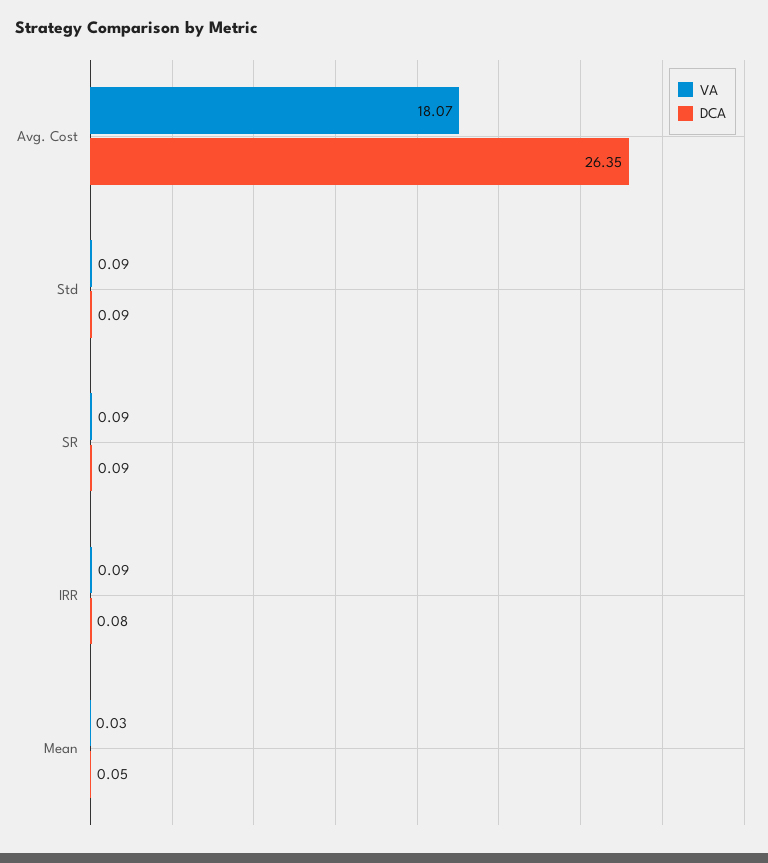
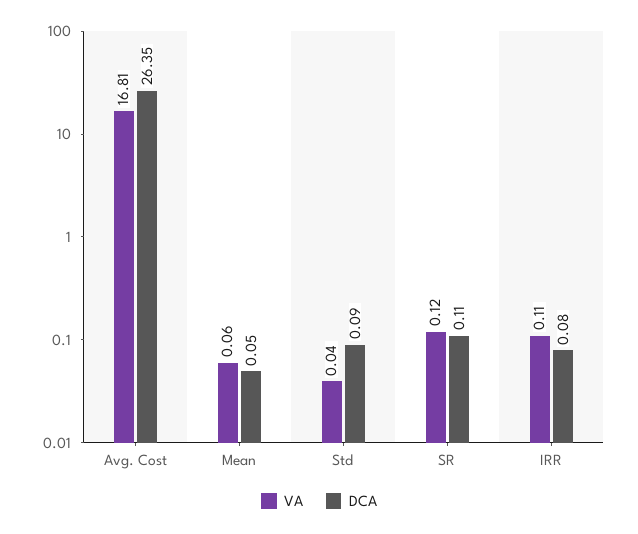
VA, Avg. Cost: 18.07 -> 16.81
VA, Std: 0.09 -> 0.04
VA, SR: 0.09 -> 0.12
DCA, SR: 0.09 -> 0.11
VA, IRR: 0.09 -> 0.11
VA, Mean: 0.03 -> 0.06

